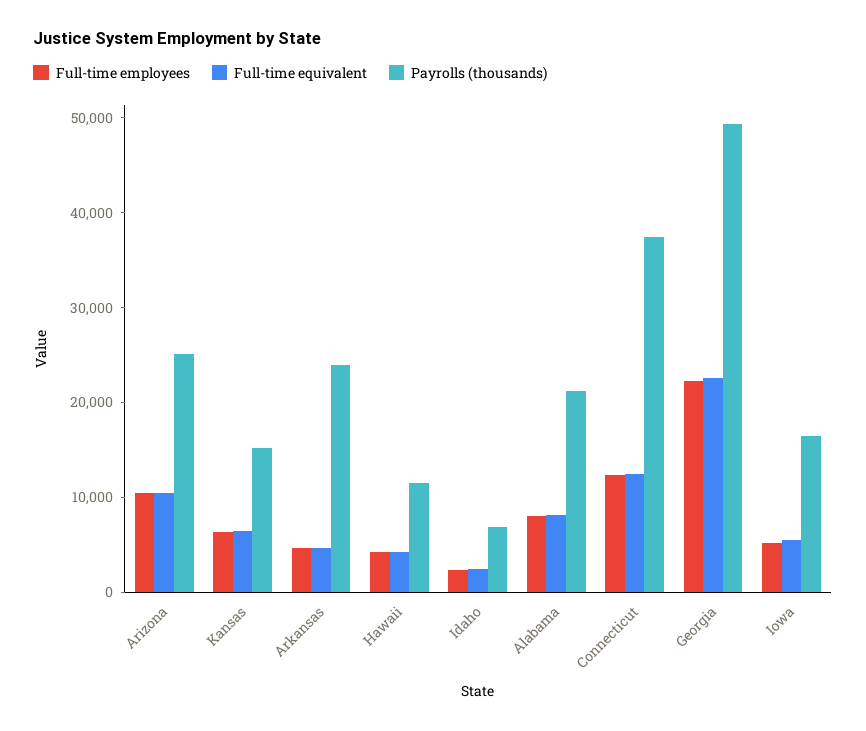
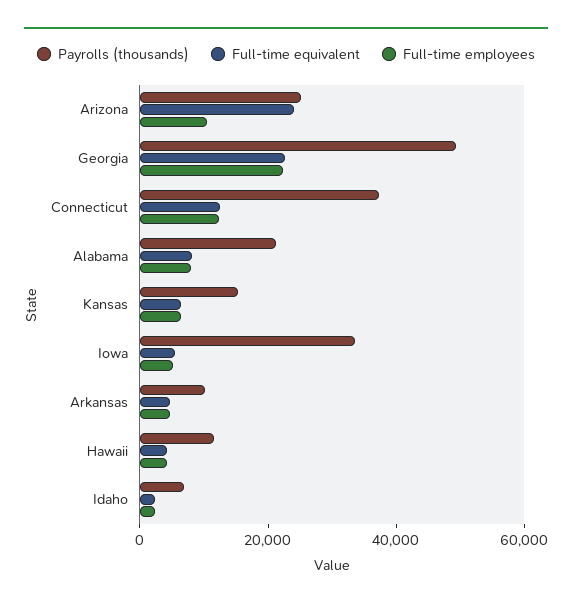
Full-time equivalent, Arizona: 10000 -> 25000
Payrolls (thousands), Arkansas: 24000 -> 10000
Payrolls (thousands), Iowa: 16000 -> 35000

